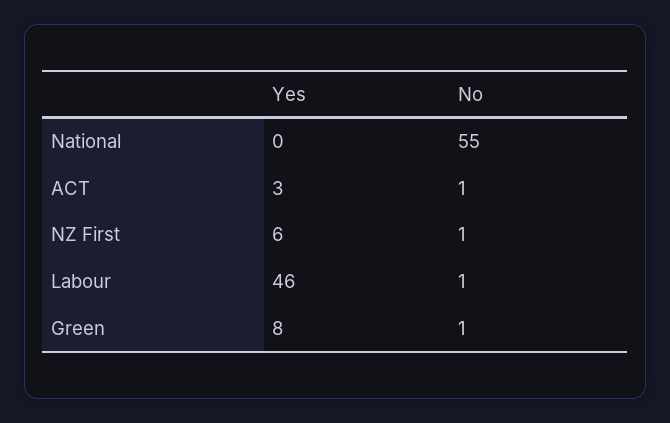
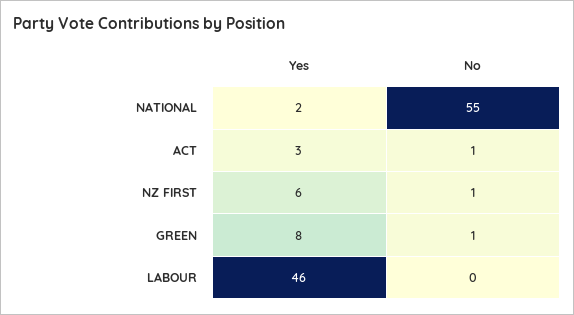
Yes, National: 0 -> 2
No, Labour: 1 -> 0

